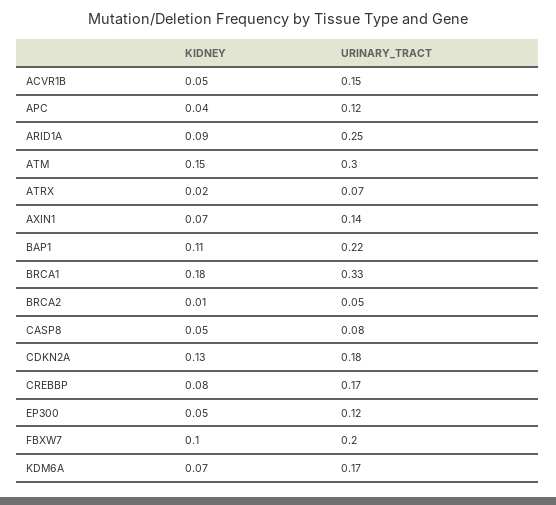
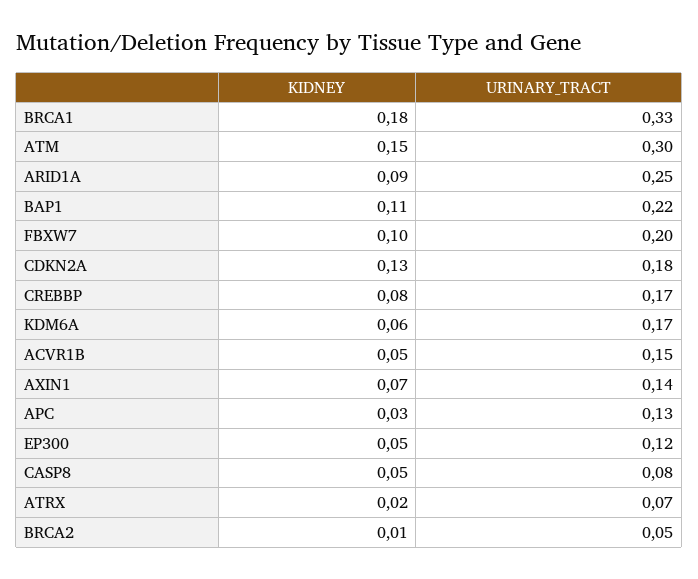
KIDNEY, APC: 0.04 -> 0.03
URINARY_TRACT, APC: 0.12 -> 0.13
KIDNEY, KDM6A: 0.07 -> 0.06

